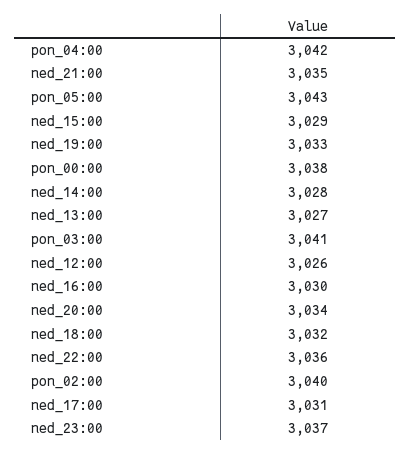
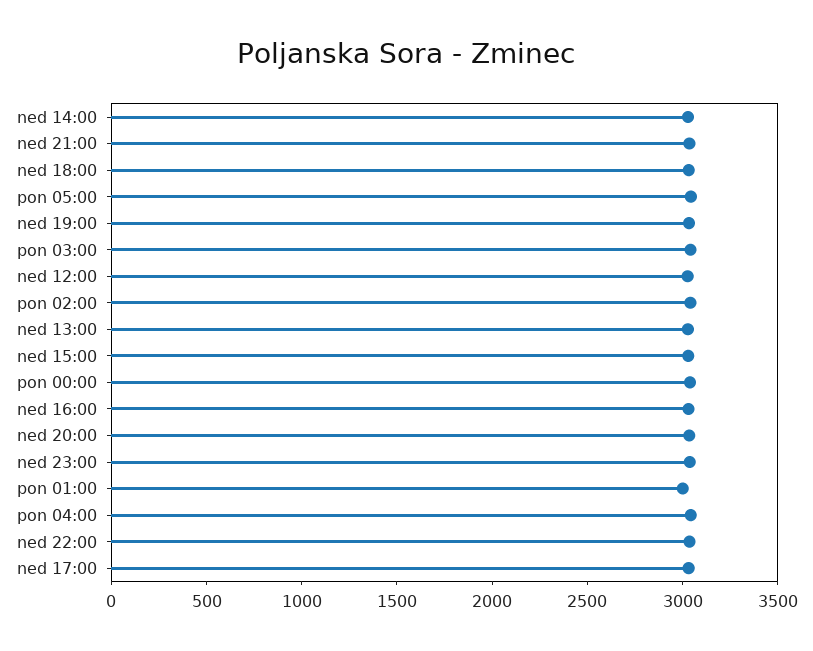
pon 01:00: none -> 3000

